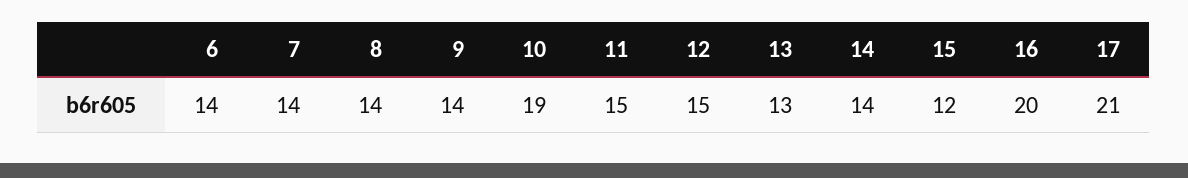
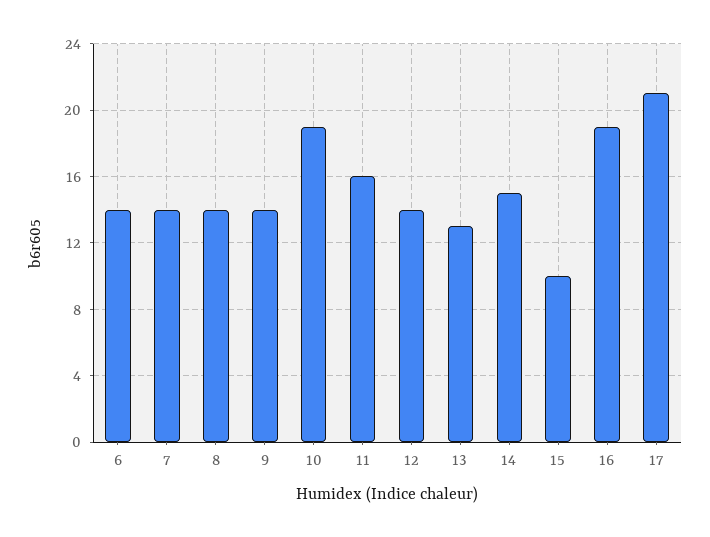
11: 15 -> 16
12: 15 -> 14
14: 14 -> 15
15: 12 -> 10
16: 20 -> 19

